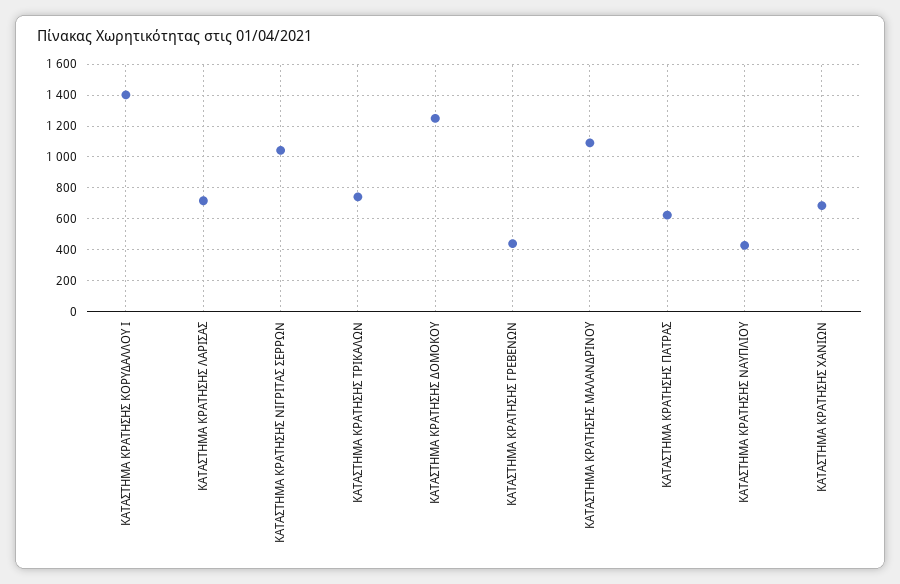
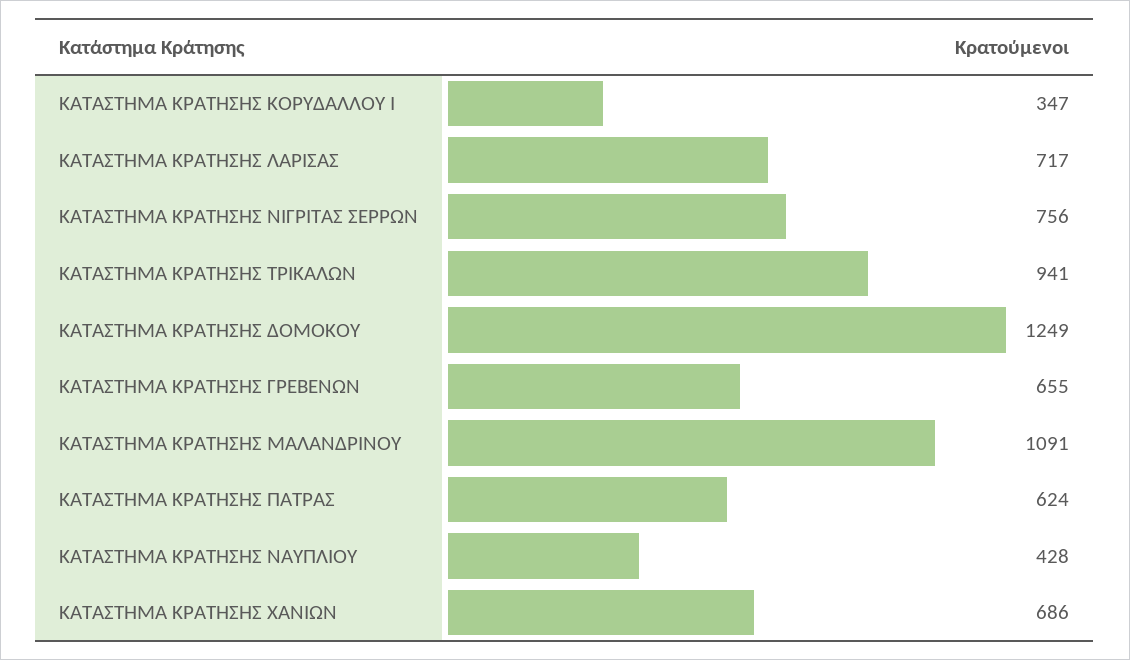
ΚΑΤΑΣΤΗΜΑ ΚΡΑΤΗΣΗΣ ΚΟΡΥΔΑΛΛΟΥ Ι: 1400 -> 347
ΚΑΤΑΣΤΗΜΑ ΚΡΑΤΗΣΗΣ ΝΙΓΡΙΤΑΣ ΣΕΡΡΩΝ: 1050 -> 756
ΚΑΤΑΣΤΗΜΑ ΚΡΑΤΗΣΗΣ ΤΡΙΚΑΛΩΝ: 750 -> 941
ΚΑΤΑΣΤΗΜΑ ΚΡΑΤΗΣΗΣ ΓΡΕΒΕΝΩΝ: 450 -> 655

